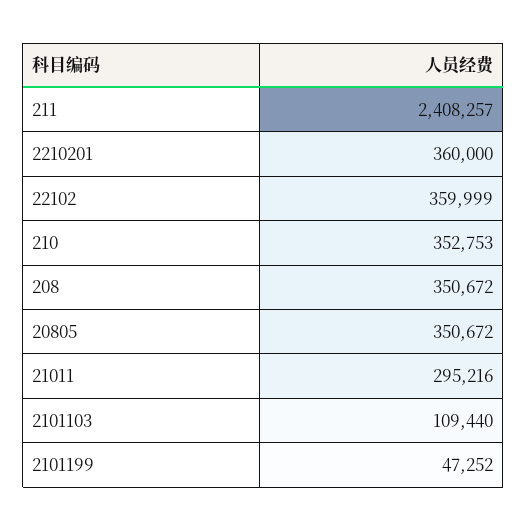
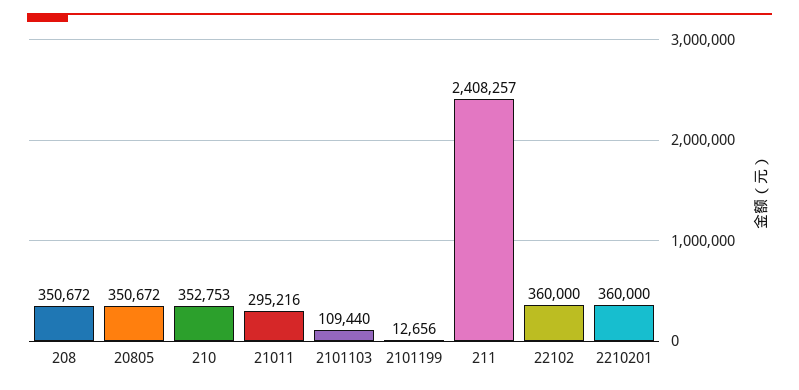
22102: 359999 -> 360000
2101199: 47252 -> 12656

